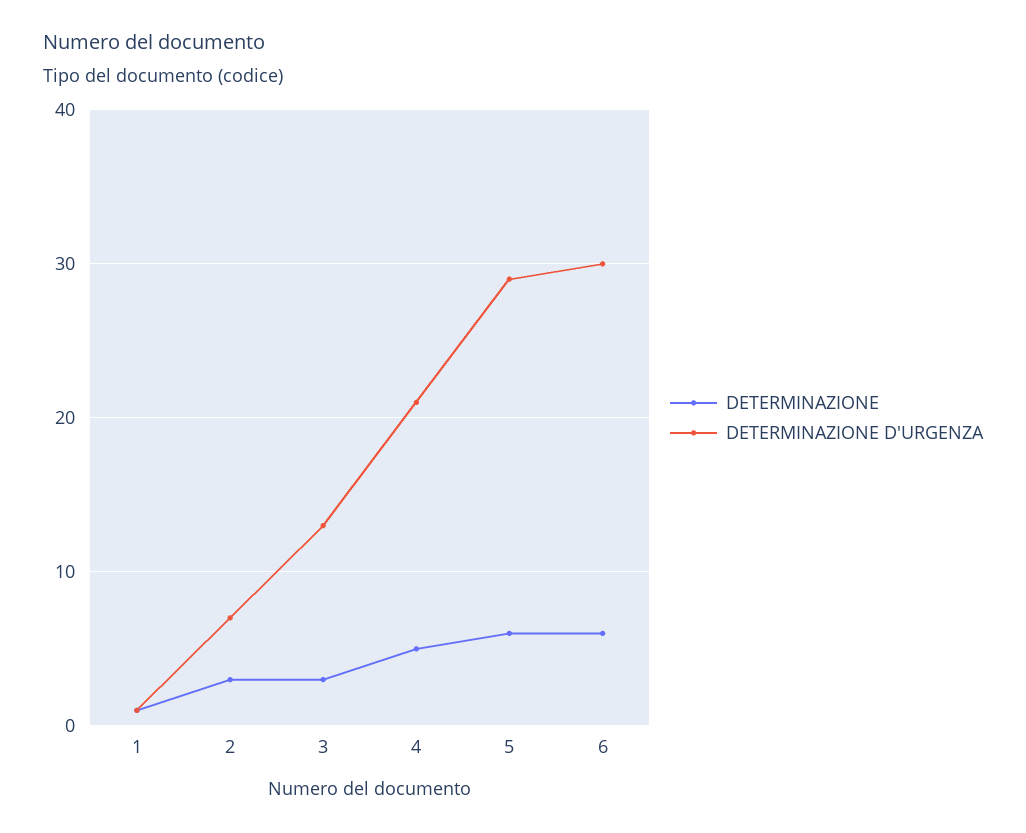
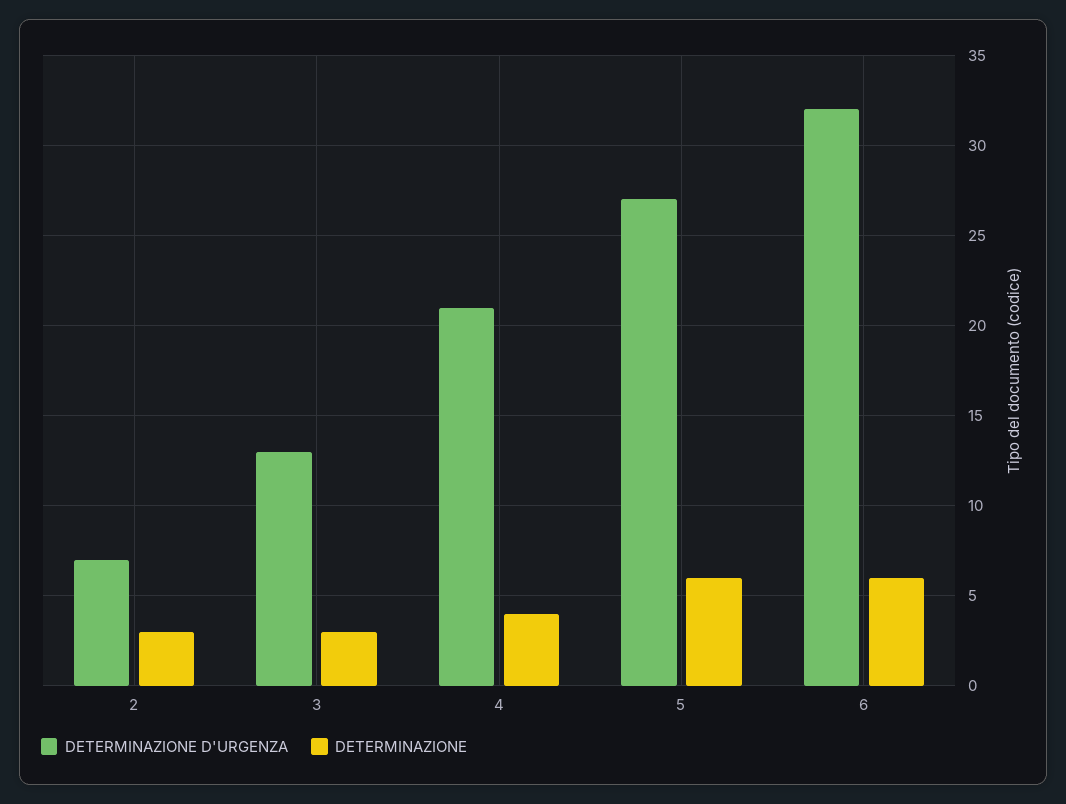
DETERMINAZIONE, 1: 1 -> none
DETERMINAZIONE D'URGENZA, 1: 1 -> none
DETERMINAZIONE, 4: 5 -> 4
DETERMINAZIONE D'URGENZA, 5: 29 -> 27
DETERMINAZIONE D'URGENZA, 6: 30 -> 32

